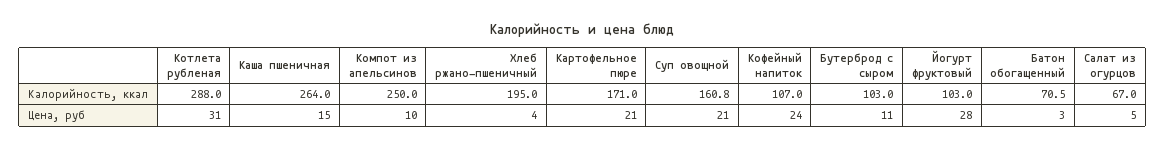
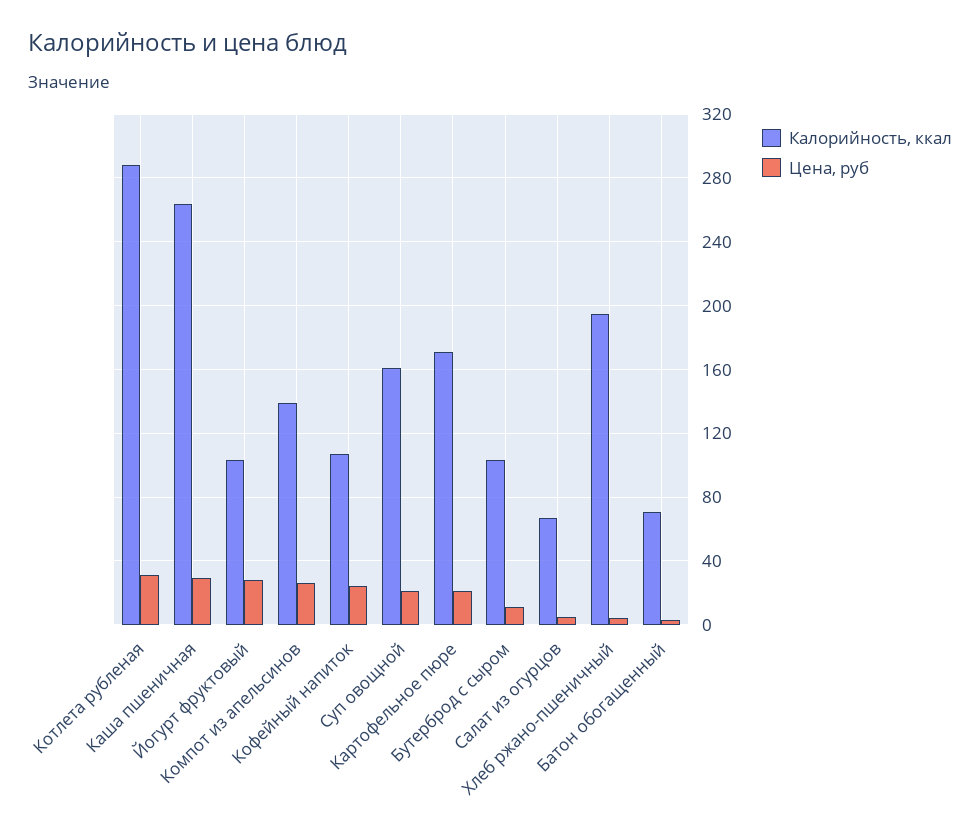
Калорийность, ккал, Компот из апельсинов: 250 -> 140
Цена, руб, Каша пшеничная: 15 -> 30
Цена, руб, Компот из апельсинов: 10 -> 25

